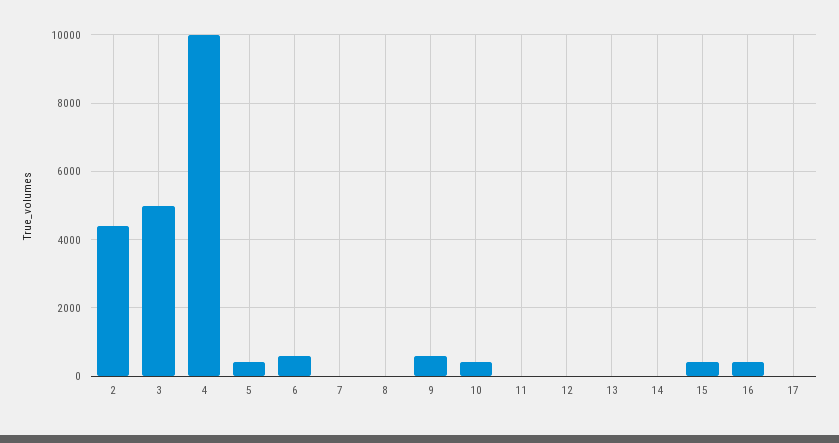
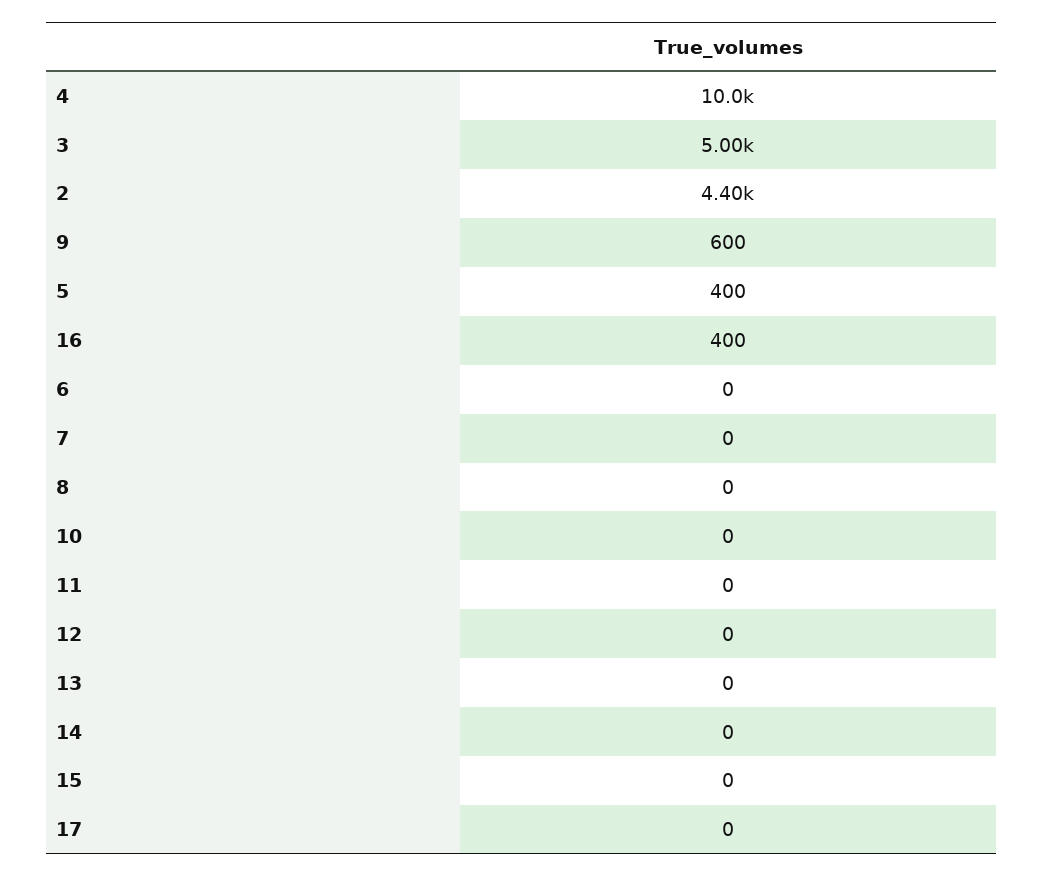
6: 600 -> 0
10: 400 -> 0
15: 400 -> 0

